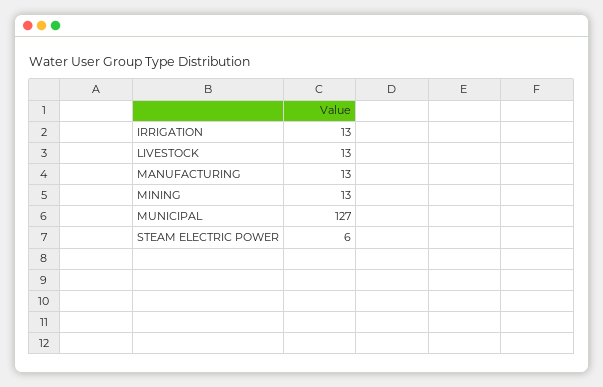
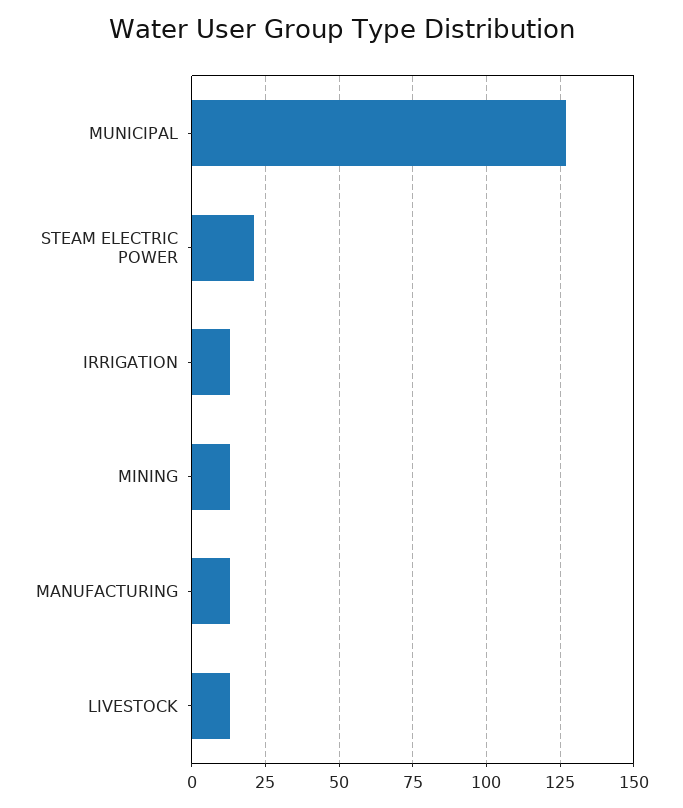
STEAM ELECTRIC POWER: 6 -> 20

